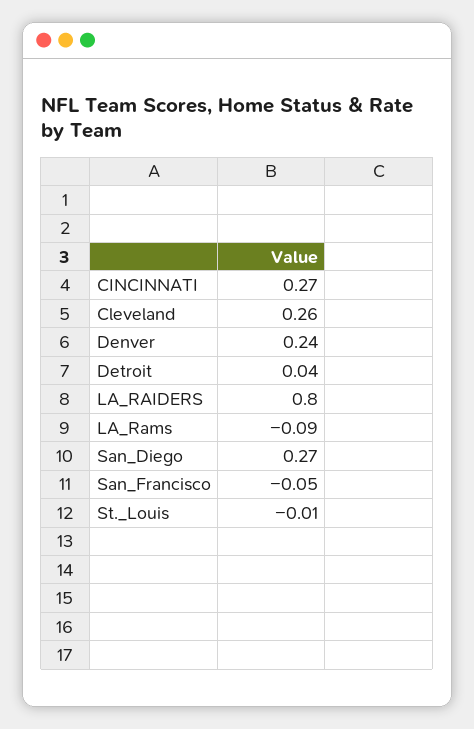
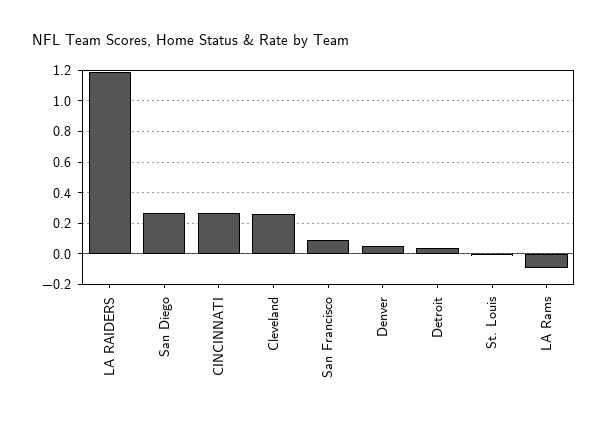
Denver: 0.24 -> 0.05
LA_RAIDERS: 0.8 -> 1.2
San_Francisco: -0.05 -> 0.1

